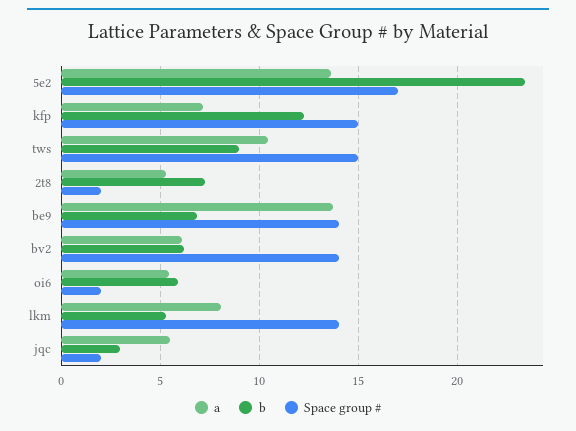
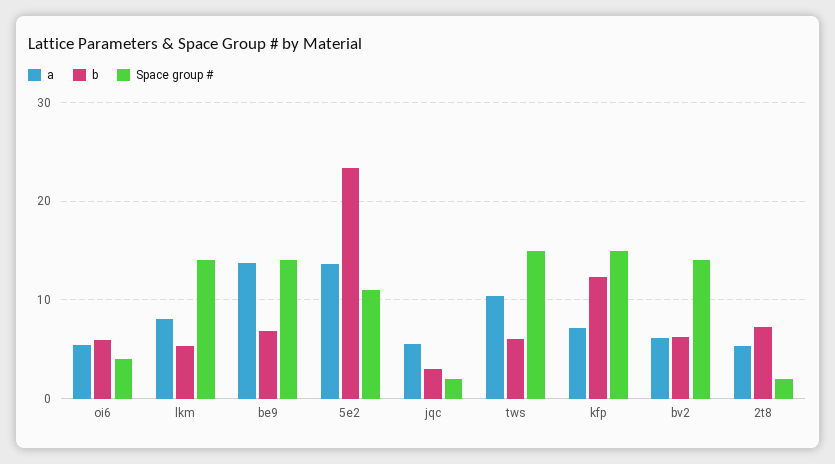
Space group #, 5e2: 17 -> 11
b, tws: 9 -> 6
Space group #, oi6: 2 -> 4

